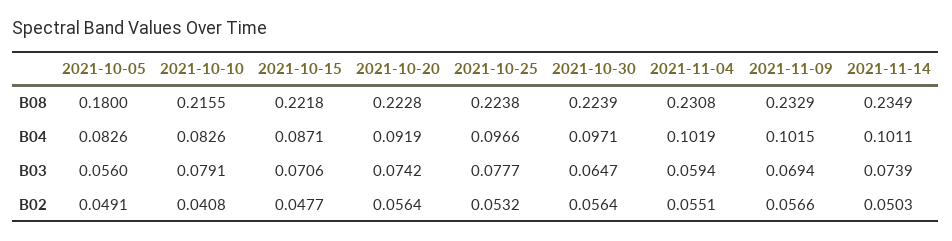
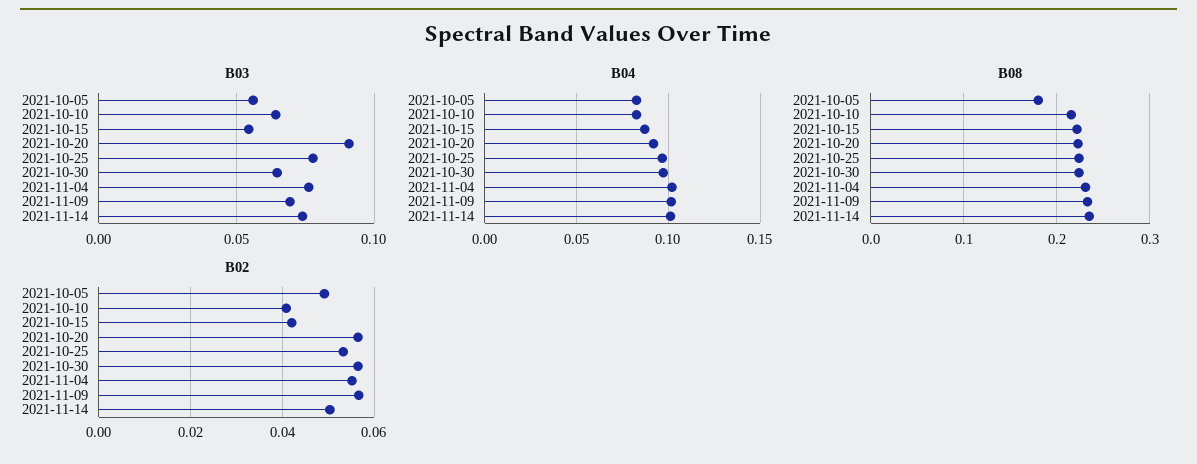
B03, 2021-10-10: 0.0791 -> 0.065
B03, 2021-10-15: 0.0706 -> 0.055
B03, 2021-10-20: 0.0742 -> 0.09
B03, 2021-11-04: 0.0594 -> 0.075
B02, 2021-10-15: 0.0477 -> 0.042

